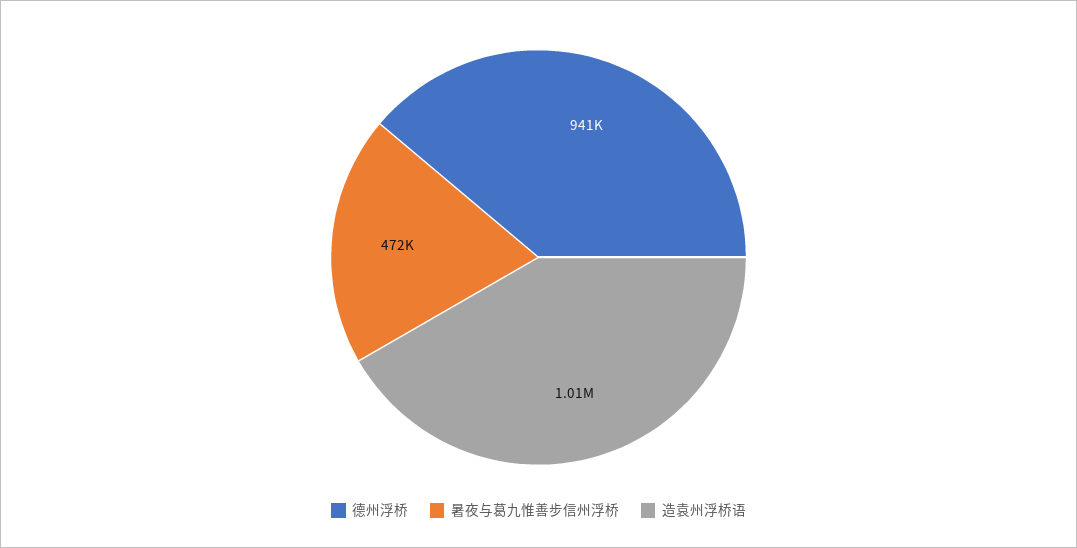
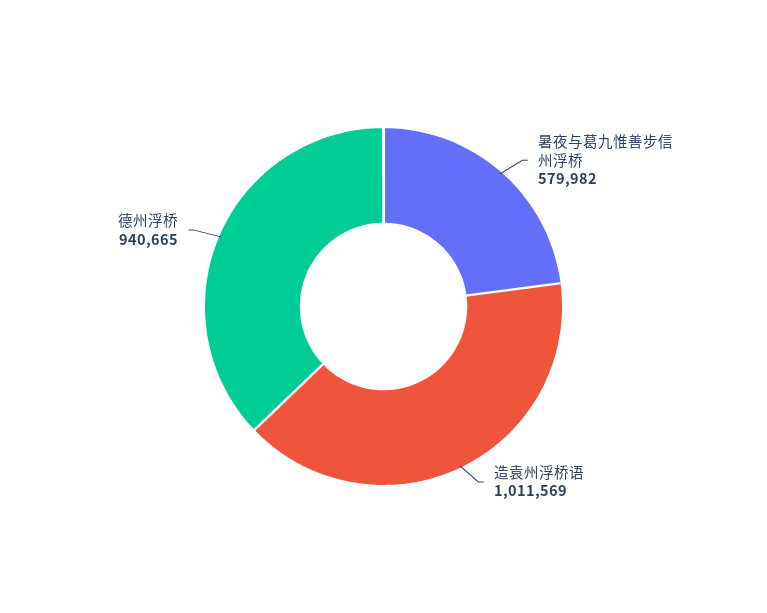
暑夜与葛九惟善步信州浮桥: 472000 -> 579982

